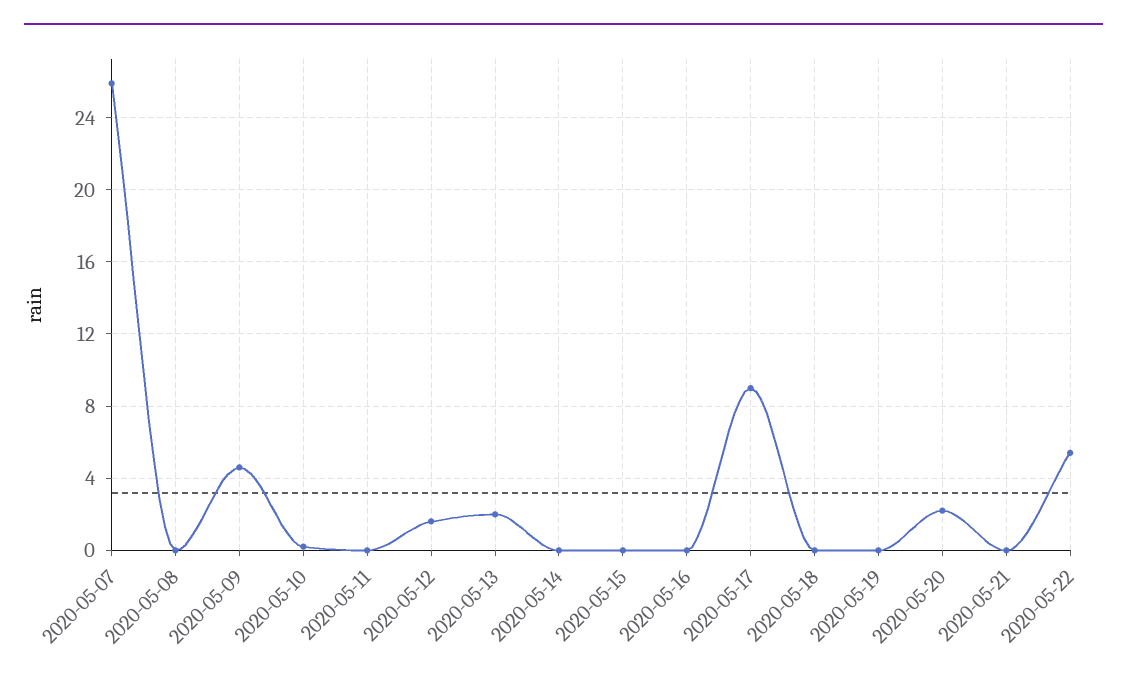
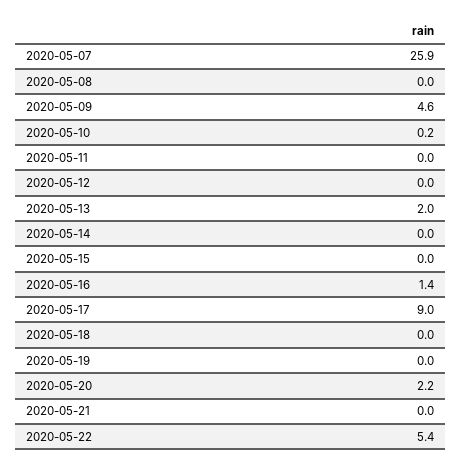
2020-05-12: 1.5 -> 0
2020-05-16: 0 -> 1.4

